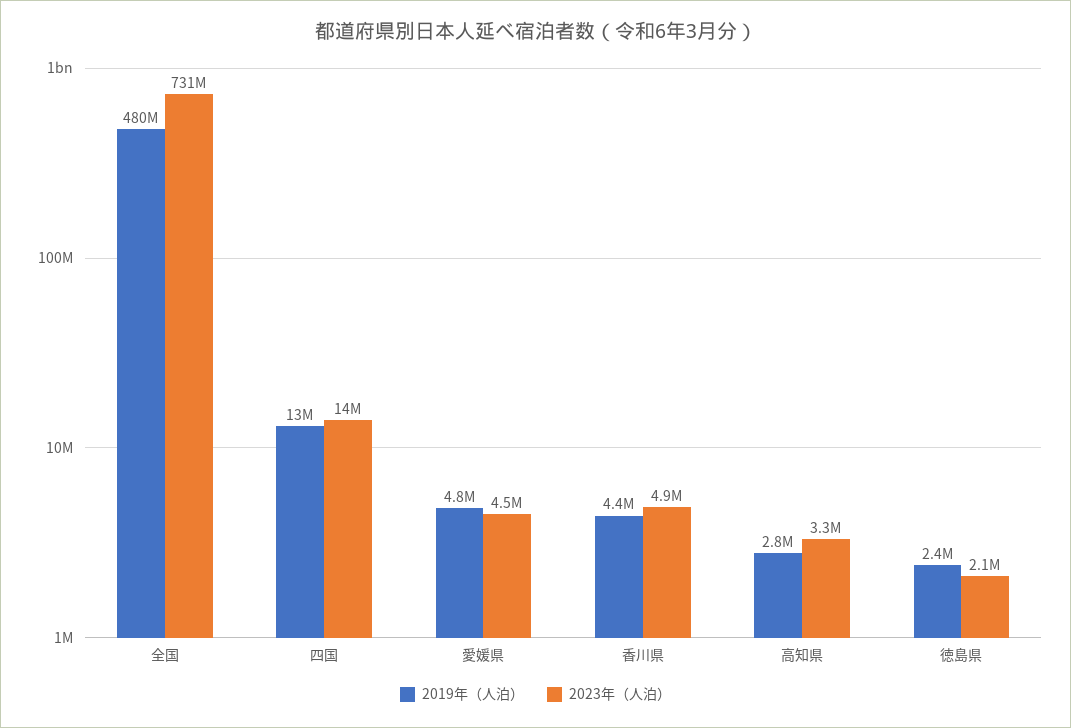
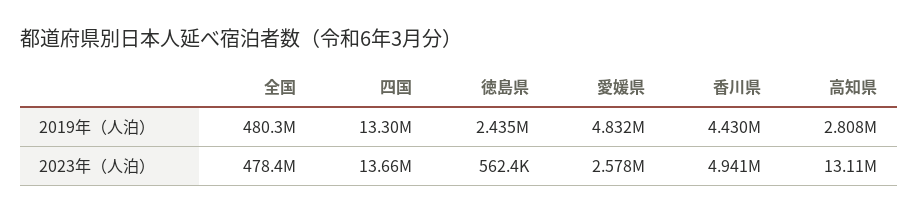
2023年（人泊）, 全国: 731000000 -> 478400000
2023年（人泊）, 愛媛県: 4500000 -> 2578000
2023年（人泊）, 高知県: 3300000 -> 13110000
2023年（人泊）, 徳島県: 2100000 -> 562400

